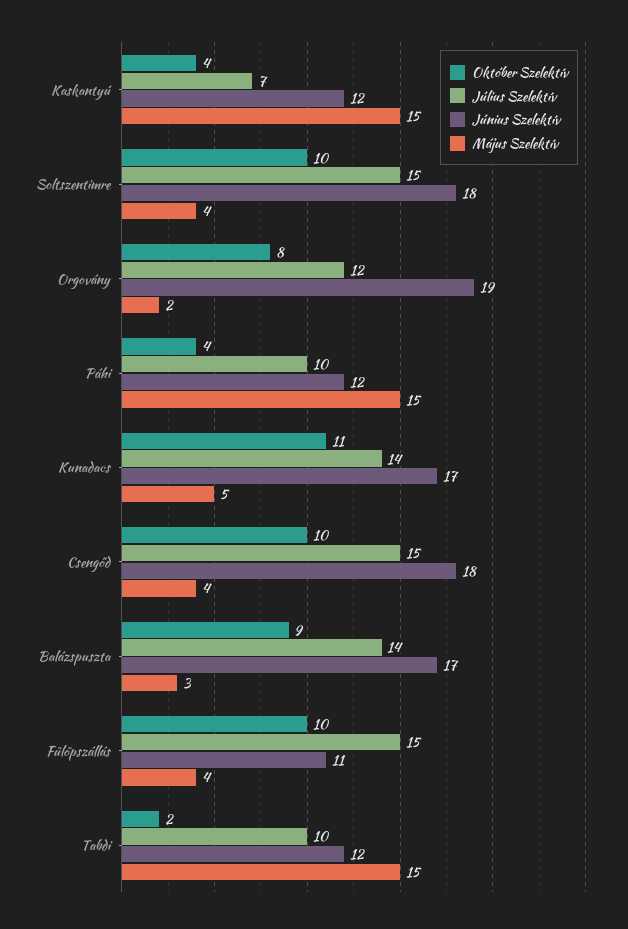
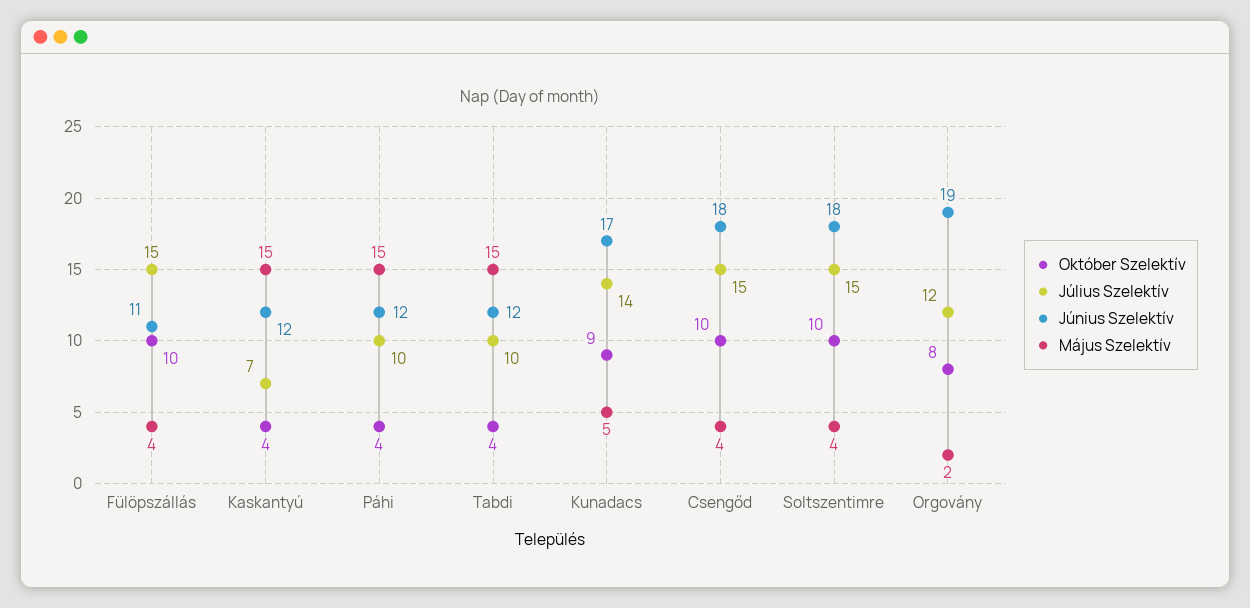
Október Szelektív, Kunadacs: 11 -> 9
Október Szelektív, Balázspuszta: 9 -> none
Július Szelektív, Balázspuszta: 14 -> none
Június Szelektív, Balázspuszta: 17 -> none
Május Szelektív, Balázspuszta: 3 -> none
Október Szelektív, Tabdi: 2 -> 4

